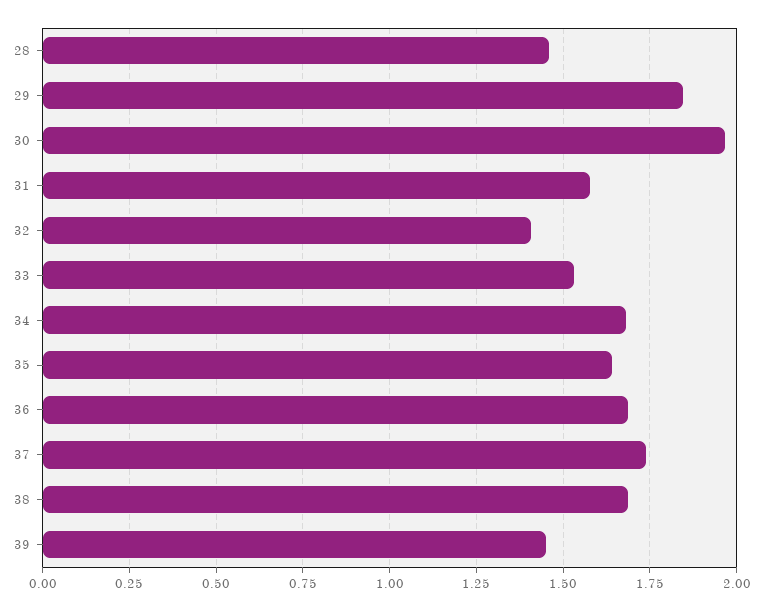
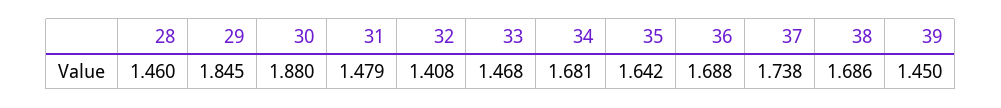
30: 1.975 -> 1.88
31: 1.575 -> 1.479
33: 1.525 -> 1.468

